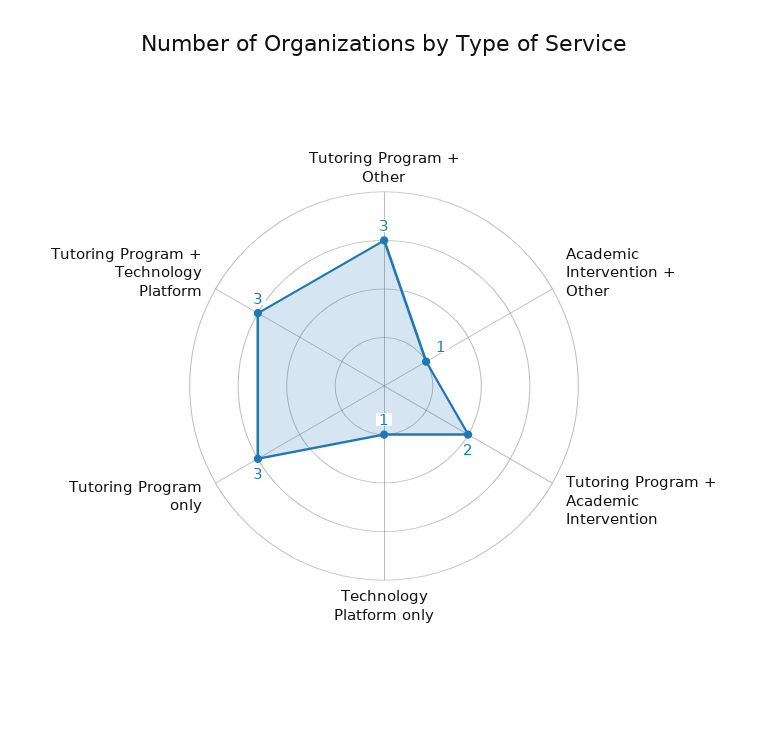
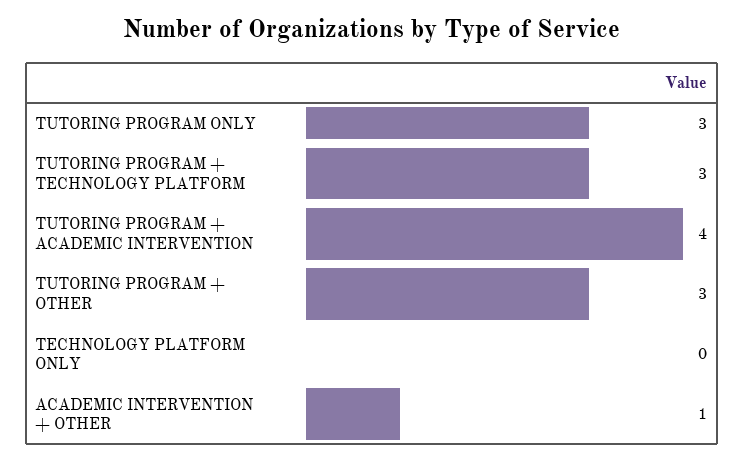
Tutoring Program + Academic Intervention: 2 -> 4
Technology Platform only: 1 -> 0

